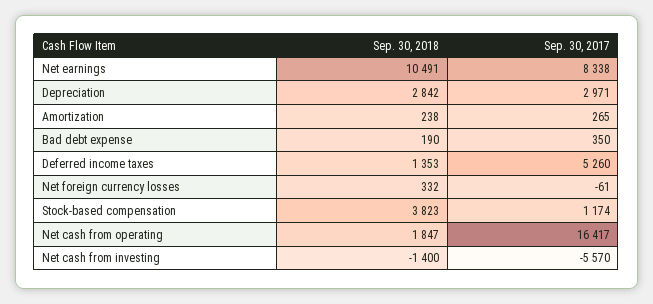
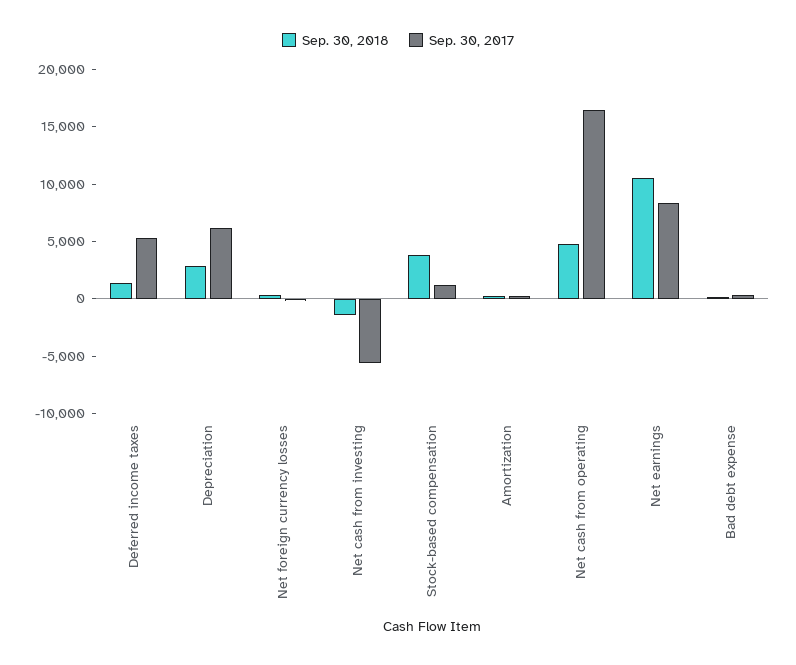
Sep. 30, 2017, Depreciation: 2971 -> 6000
Sep. 30, 2018, Net cash from operating: 1847 -> 5000

